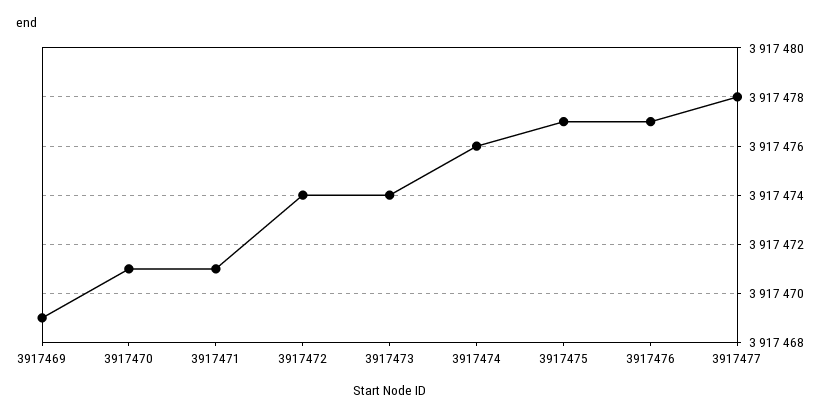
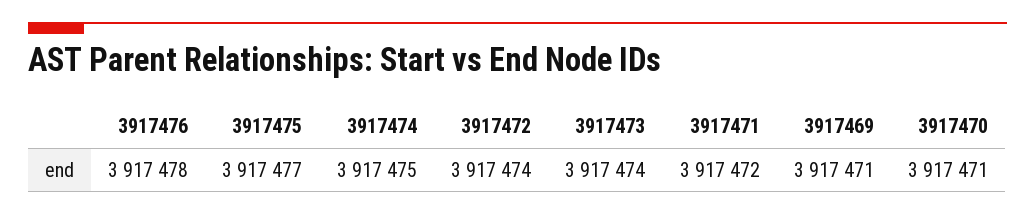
3917469: 3917469 -> 3917471
3917471: 3917471 -> 3917472
3917474: 3917476 -> 3917475
3917476: 3917477 -> 3917478
3917477: 3917478 -> none

